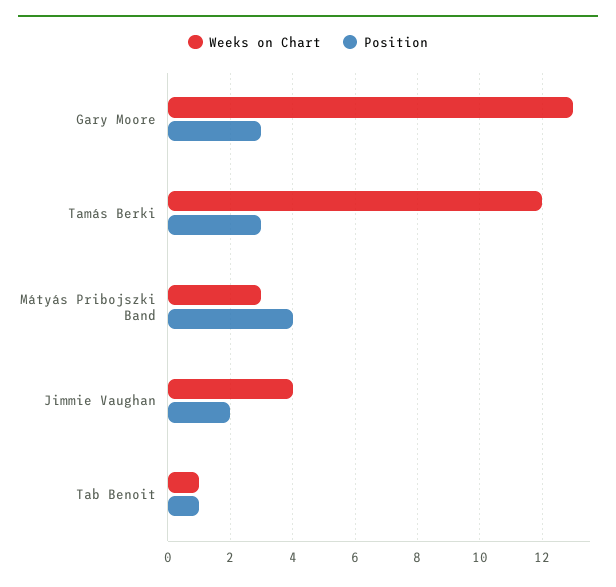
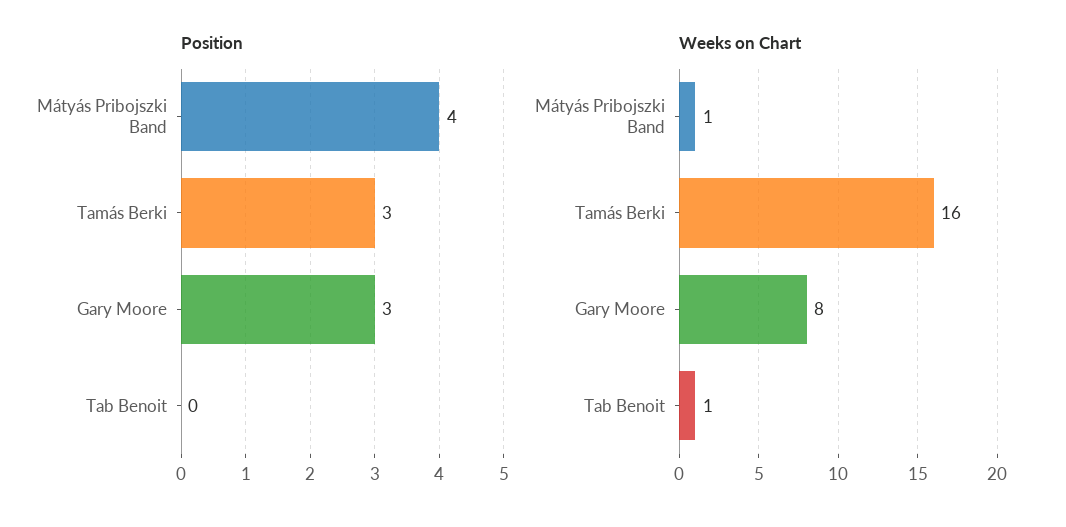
Weeks on Chart, Gary Moore: 13 -> 8
Weeks on Chart, Tamás Berki: 12 -> 16
Weeks on Chart, Mátyás Pribojszki Band: 3 -> 1
Weeks on Chart, Jimmie Vaughan: 4 -> none
Position, Jimmie Vaughan: 2 -> none
Position, Tab Benoit: 1 -> 0

